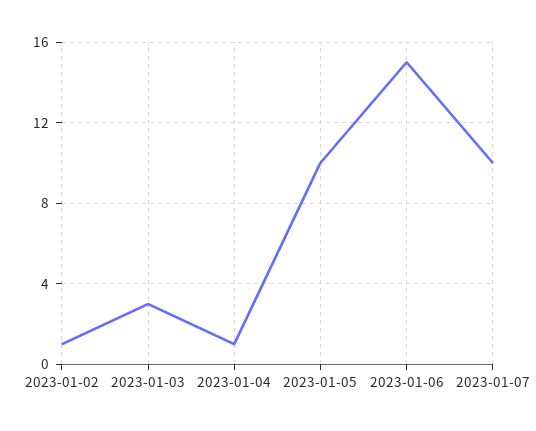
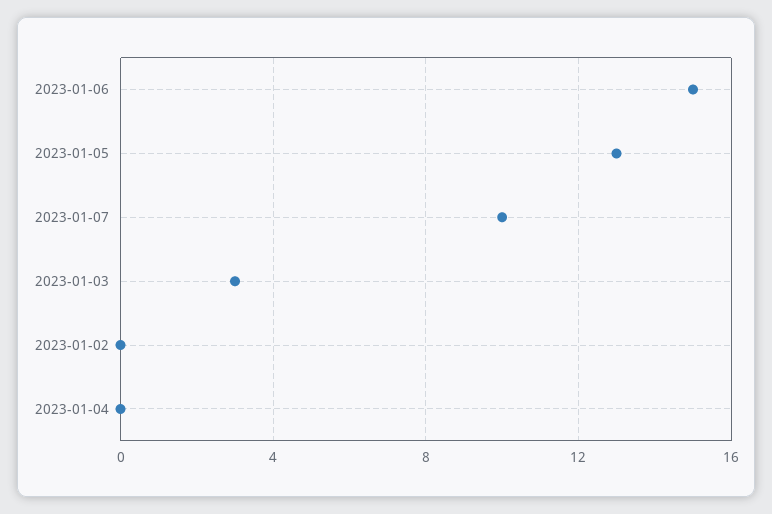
2023-01-02: 1 -> 0
2023-01-04: 1 -> 0
2023-01-05: 10 -> 13

